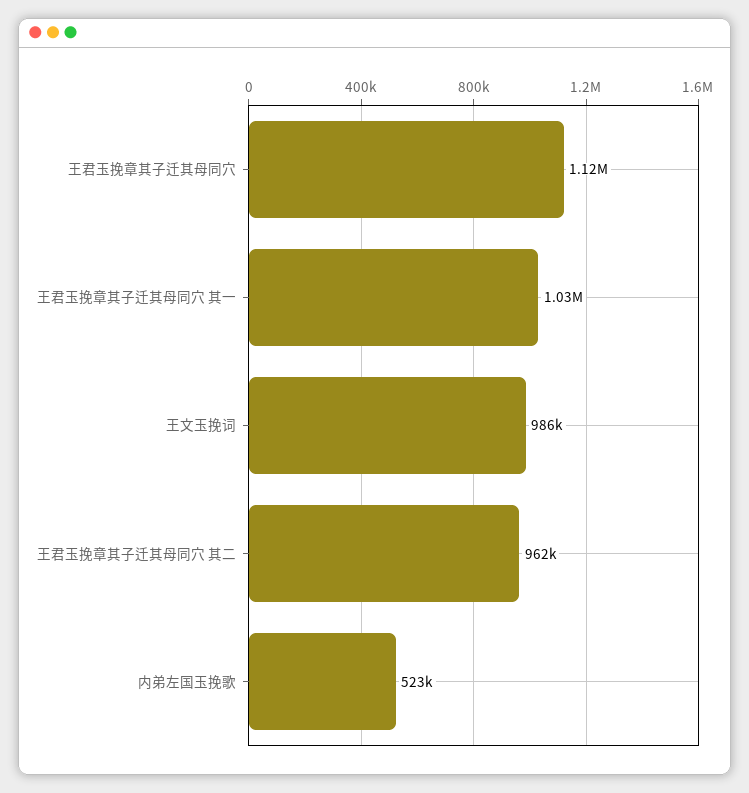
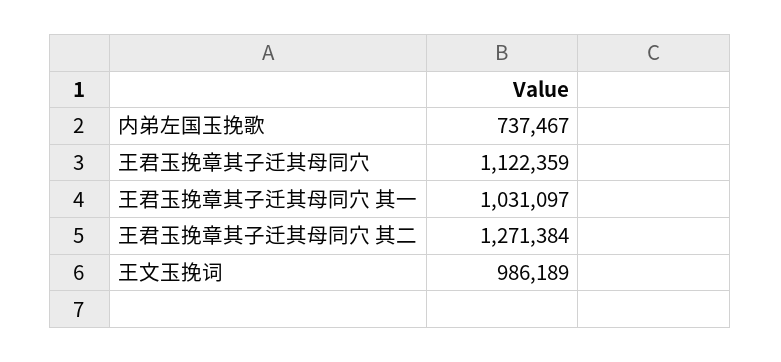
王君玉挽章其子迁其母同穴 其二: 962000 -> 1271384
内弟左国玉挽歌: 523000 -> 737467

